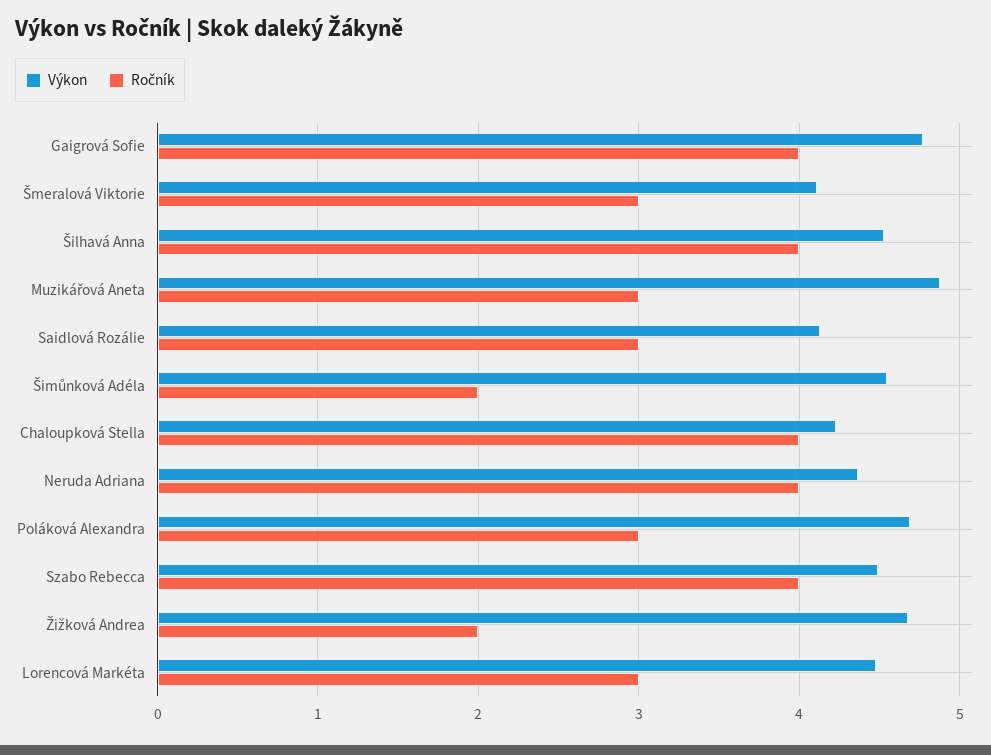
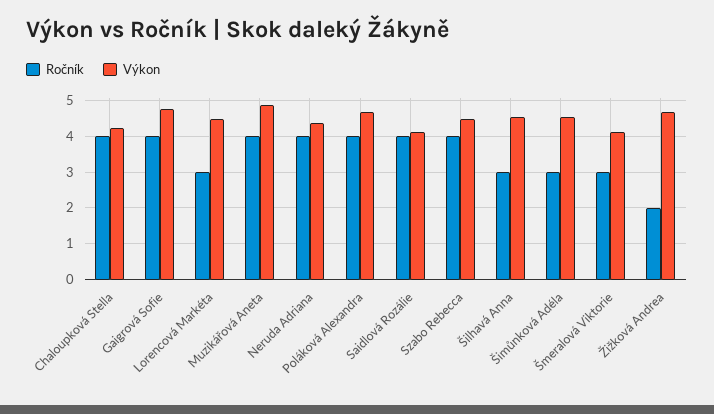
Ročník, Šilhavá Anna: 4 -> 3
Ročník, Muzikářová Aneta: 3 -> 4
Ročník, Saidlová Rozálie: 3 -> 4
Ročník, Šimůnková Adéla: 2 -> 3
Ročník, Poláková Alexandra: 3 -> 4

